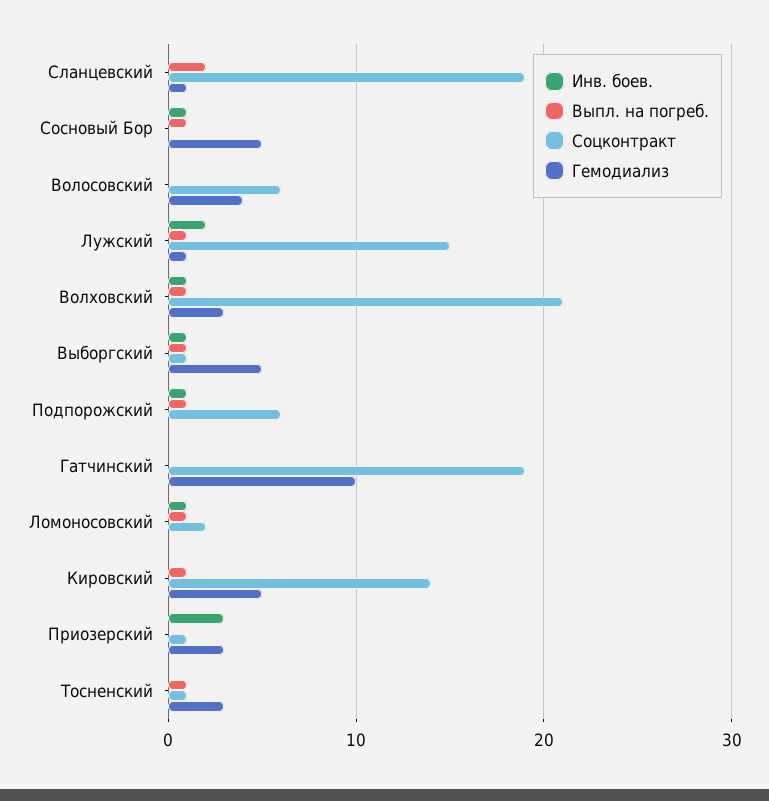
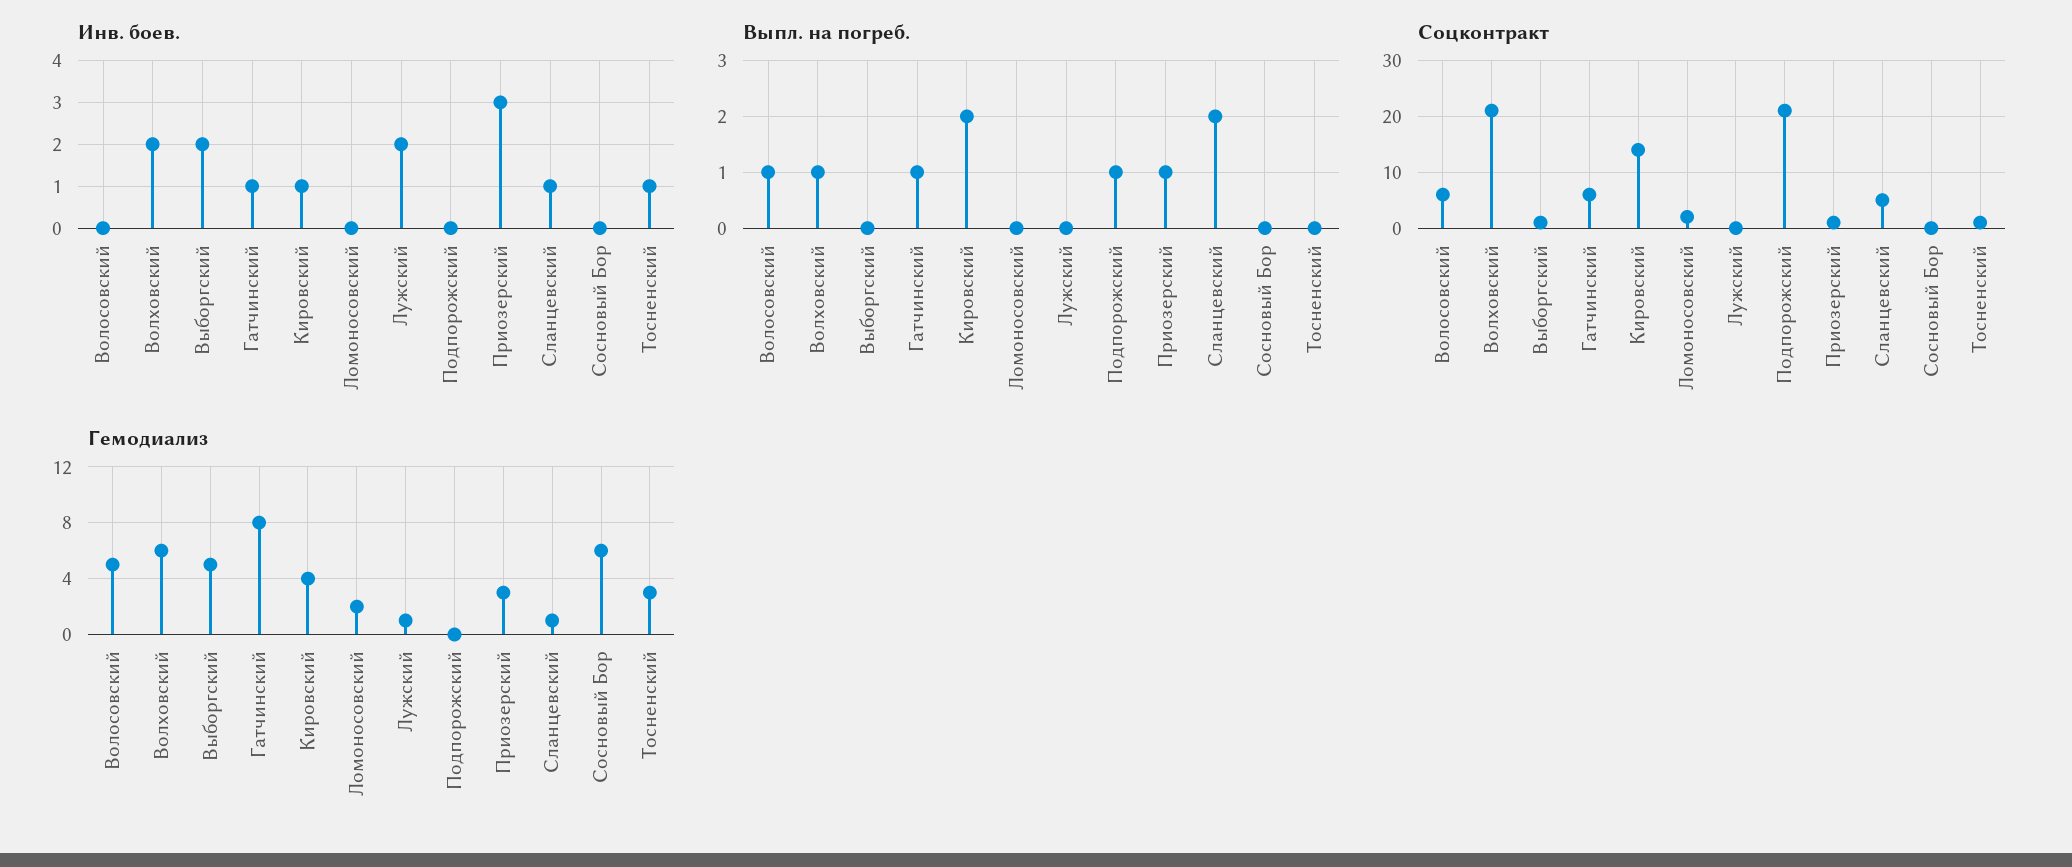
Инв. боев., Сланцевский: 0 -> 1
Соцконтракт, Сланцевский: 19 -> 5
Инв. боев., Сосновый Бор: 1 -> 0
Выпл. на погреб., Сосновый Бор: 1 -> 0
Гемодиализ, Сосновый Бор: 5 -> 6
Выпл. на погреб., Волосовский: 0 -> 1
Гемодиализ, Волосовский: 4 -> 5
Выпл. на погреб., Лужский: 1 -> 0
Соцконтракт, Лужский: 15 -> 0
Инв. боев., Волховский: 1 -> 2
Гемодиализ, Волховский: 3 -> 6
Инв. боев., Выборгский: 1 -> 2
Выпл. на погреб., Выборгский: 1 -> 0
Инв. боев., Подпорожский: 1 -> 0
Соцконтракт, Подпорожский: 6 -> 20
Инв. боев., Гатчинский: 0 -> 1
Выпл. на погреб., Гатчинский: 0 -> 1
Соцконтракт, Гатчинский: 19 -> 5
Гемодиализ, Гатчинский: 10 -> 8
Инв. боев., Ломоносовский: 1 -> 0
Выпл. на погреб., Ломоносовский: 1 -> 0
Гемодиализ, Ломоносовский: 0 -> 2
Инв. боев., Кировский: 0 -> 1
Выпл. на погреб., Кировский: 1 -> 2
Гемодиализ, Кировский: 5 -> 4
Выпл. на погреб., Приозерский: 0 -> 1
Инв. боев., Тосненский: 0 -> 1
Выпл. на погреб., Тосненский: 1 -> 0

